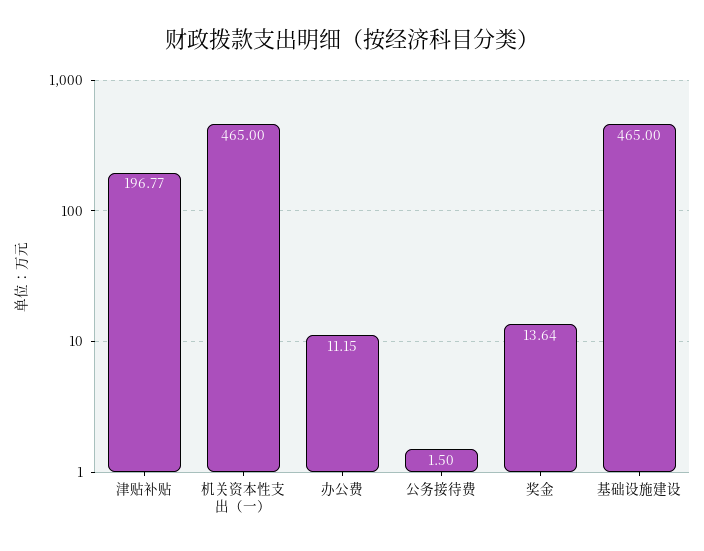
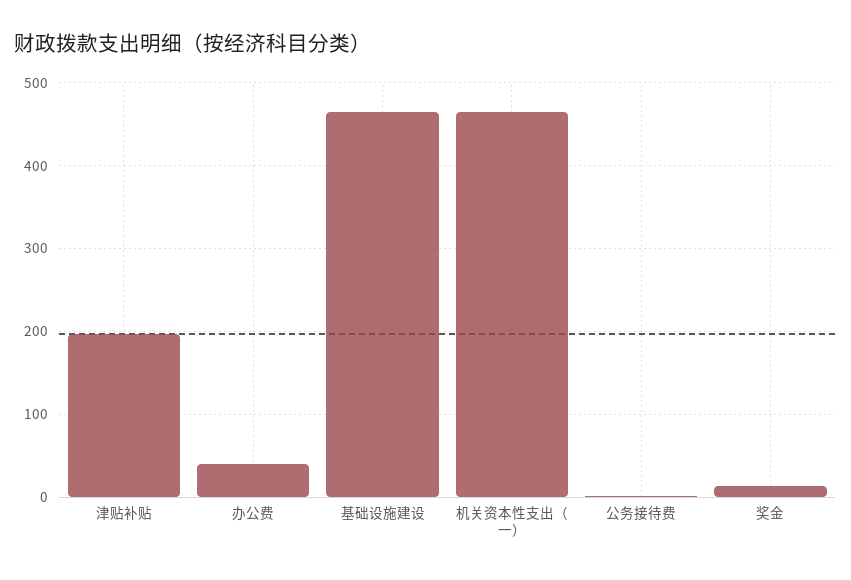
办公费: 11.15 -> 40

